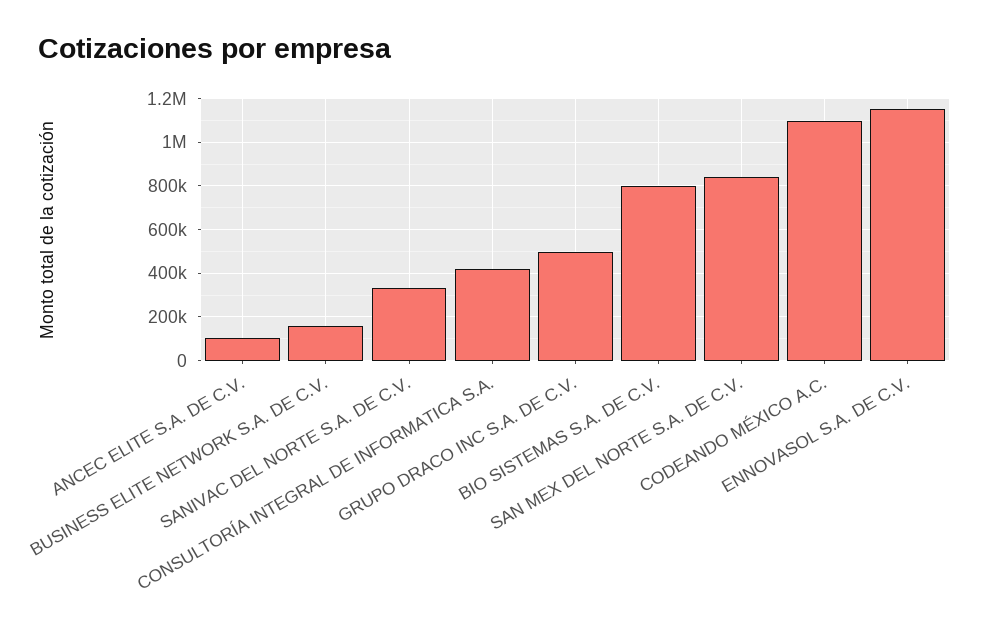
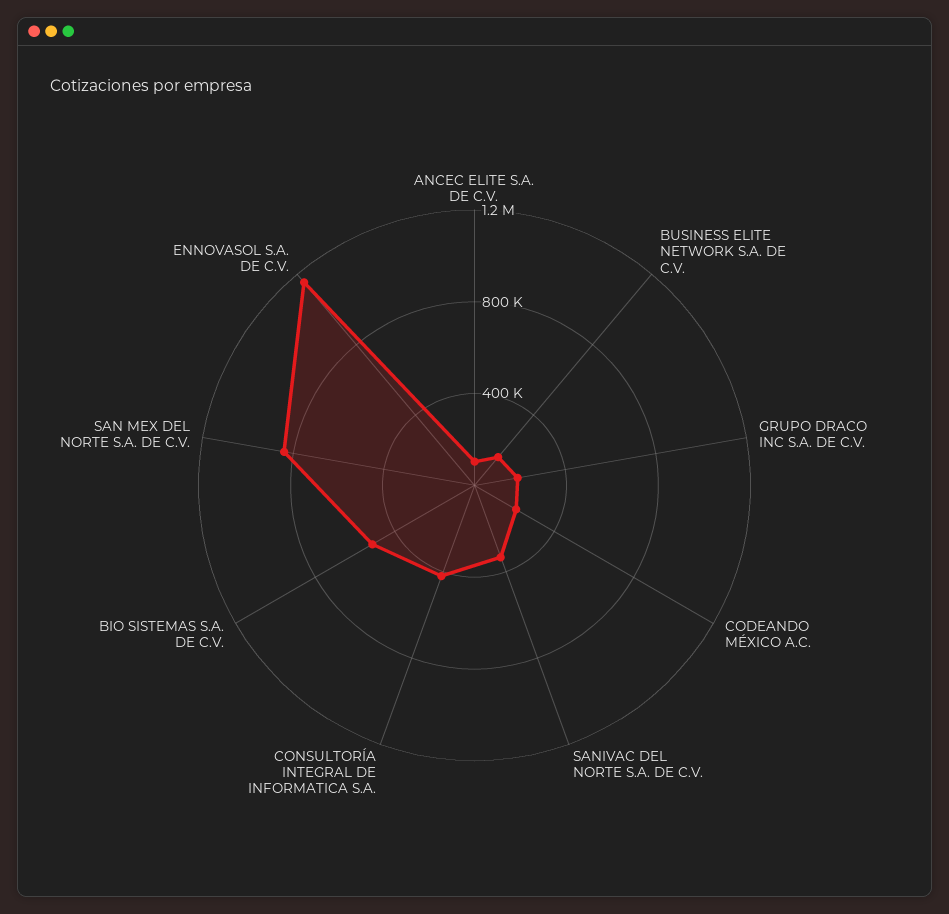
GRUPO DRACO INC S.A. DE C.V.: 500000 -> 200000
BIO SISTEMAS S.A. DE C.V.: 800000 -> 500000
CODEANDO MÉXICO A.C.: 1100000 -> 200000

